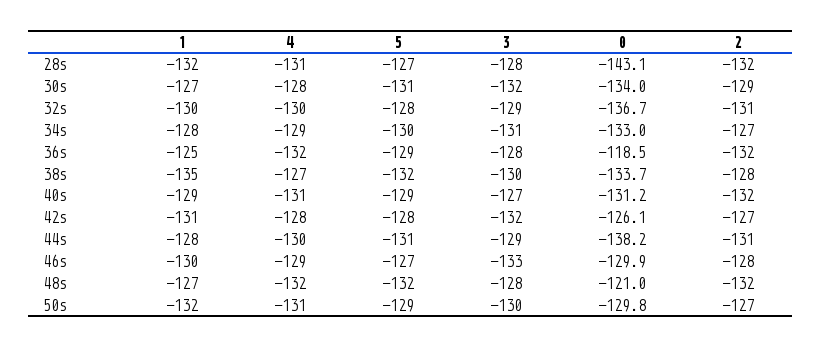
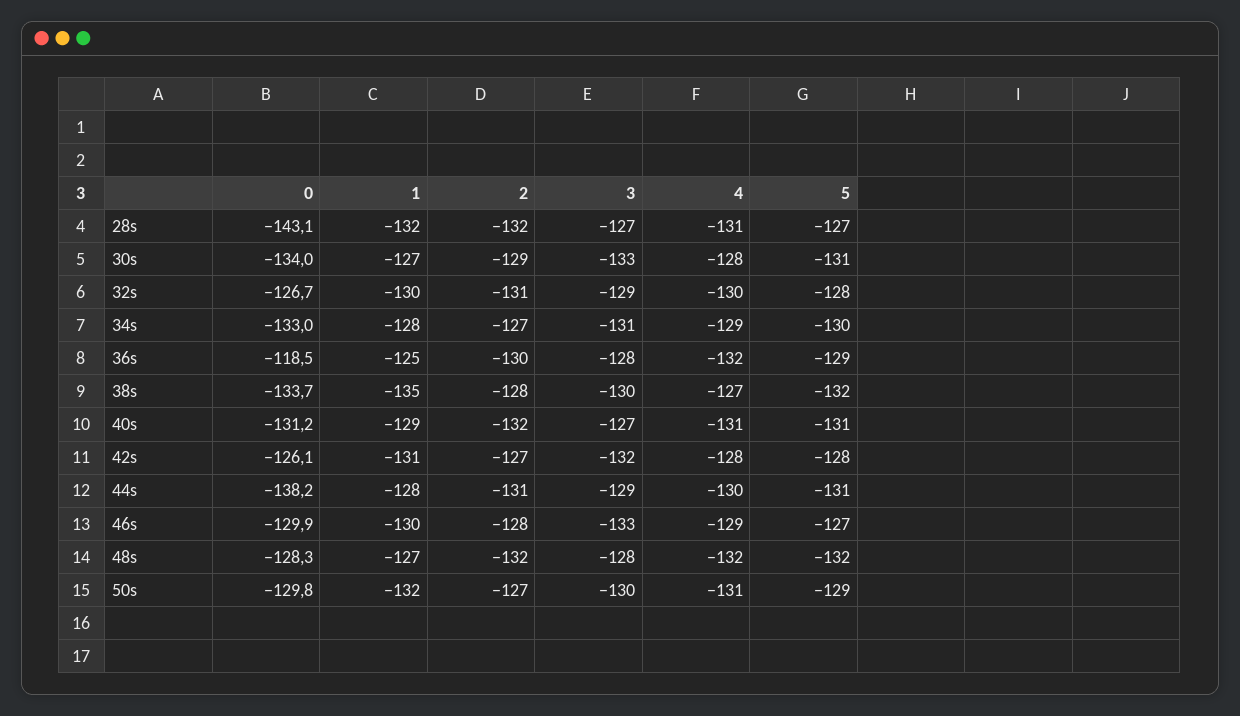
3, 28s: -128 -> -127
3, 30s: -132 -> -133
0, 32s: -136.7 -> -126.7
2, 36s: -132 -> -130
5, 40s: -129 -> -131
0, 48s: -121 -> -128.3

